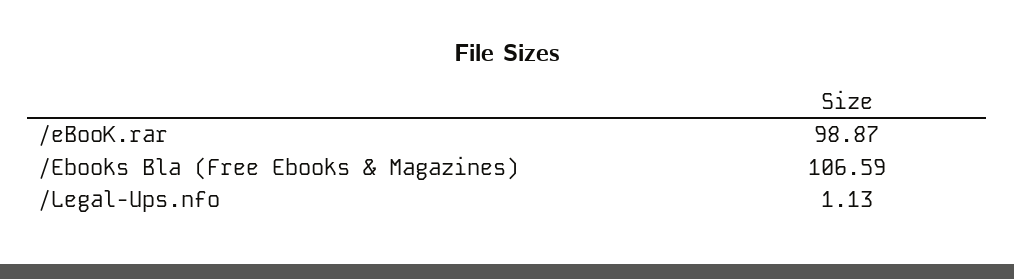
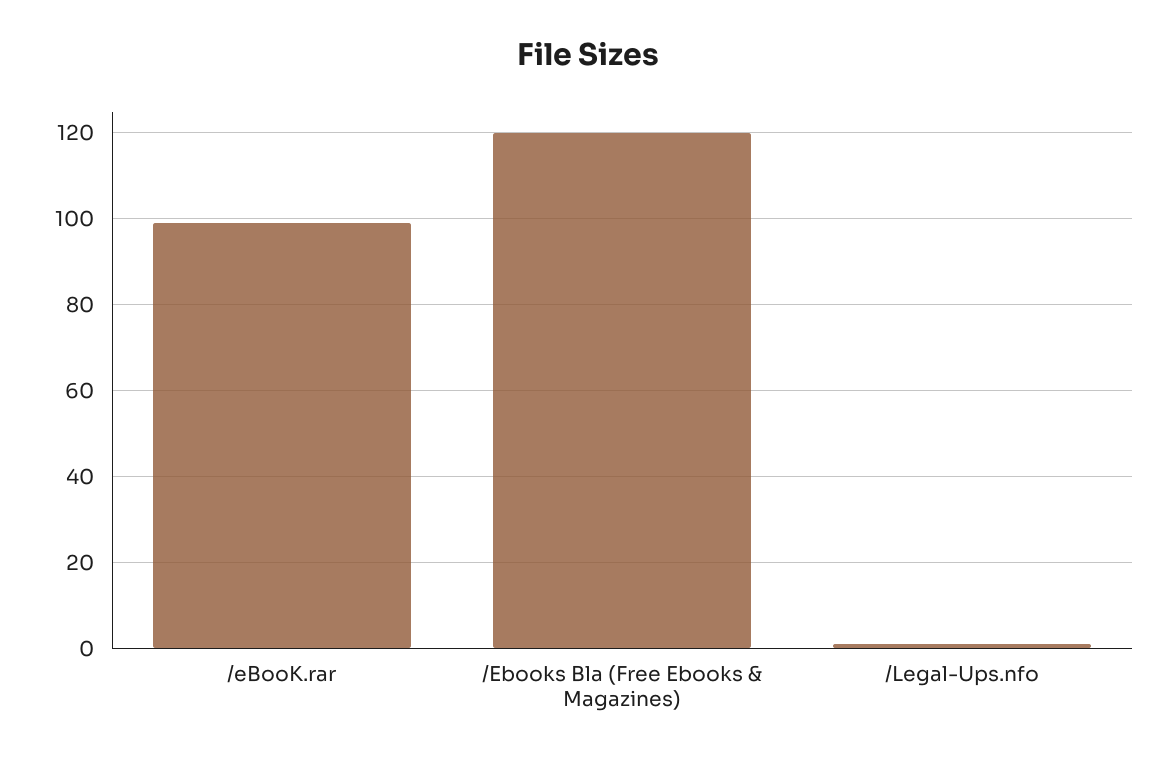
/Ebooks Bla (Free Ebooks & Magazines): 106.59 -> 120

